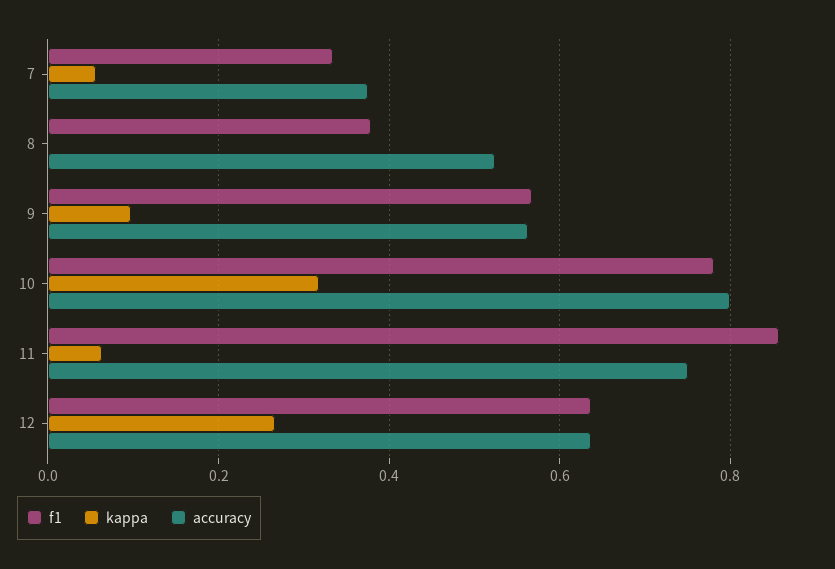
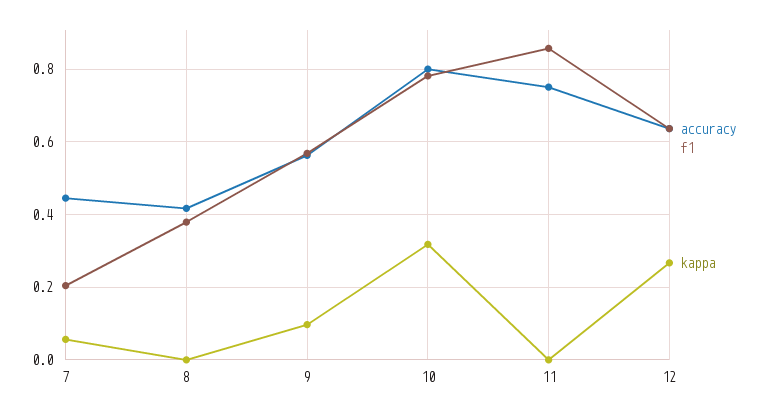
f1, 7: 0.34 -> 0.2
accuracy, 7: 0.38 -> 0.44
accuracy, 8: 0.52 -> 0.42
kappa, 11: 0.06 -> 0

